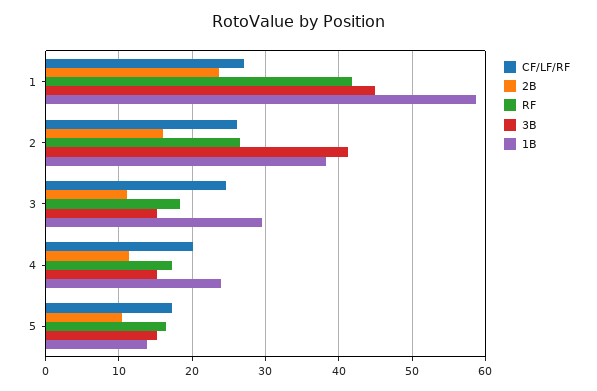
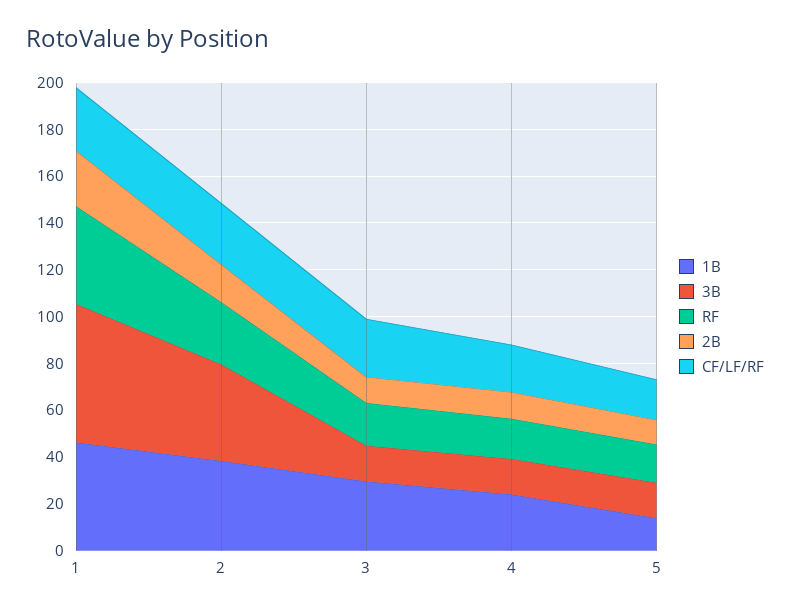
3B, 1: 45 -> 60
1B, 1: 59 -> 45

